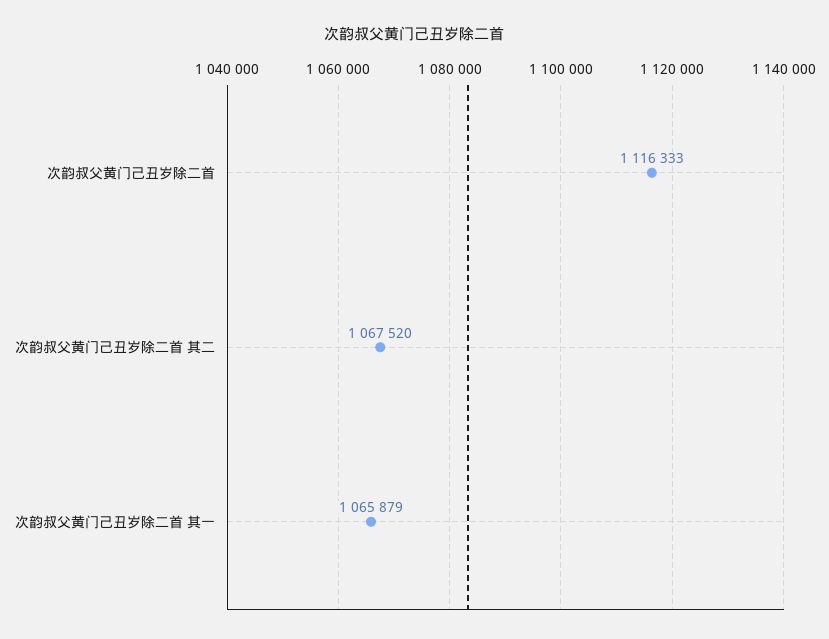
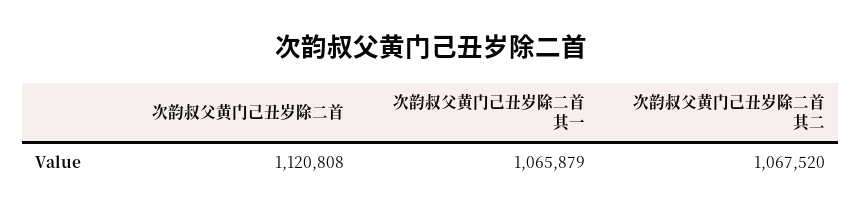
次韵叔父黄门己丑岁除二首: 1116333 -> 1120808

